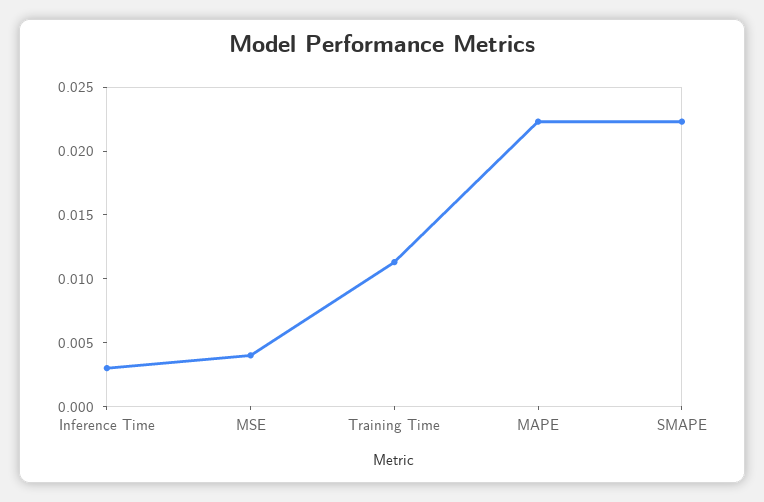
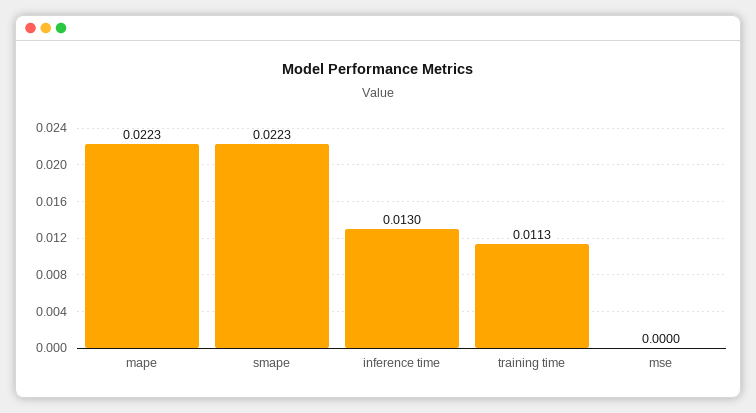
Inference Time: 0.003 -> 0.013
MSE: 0.004 -> 0

